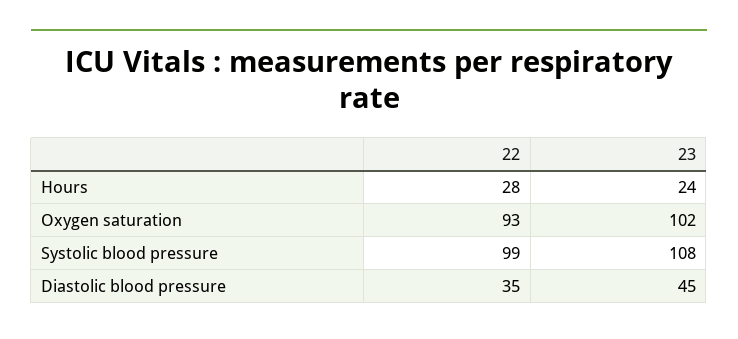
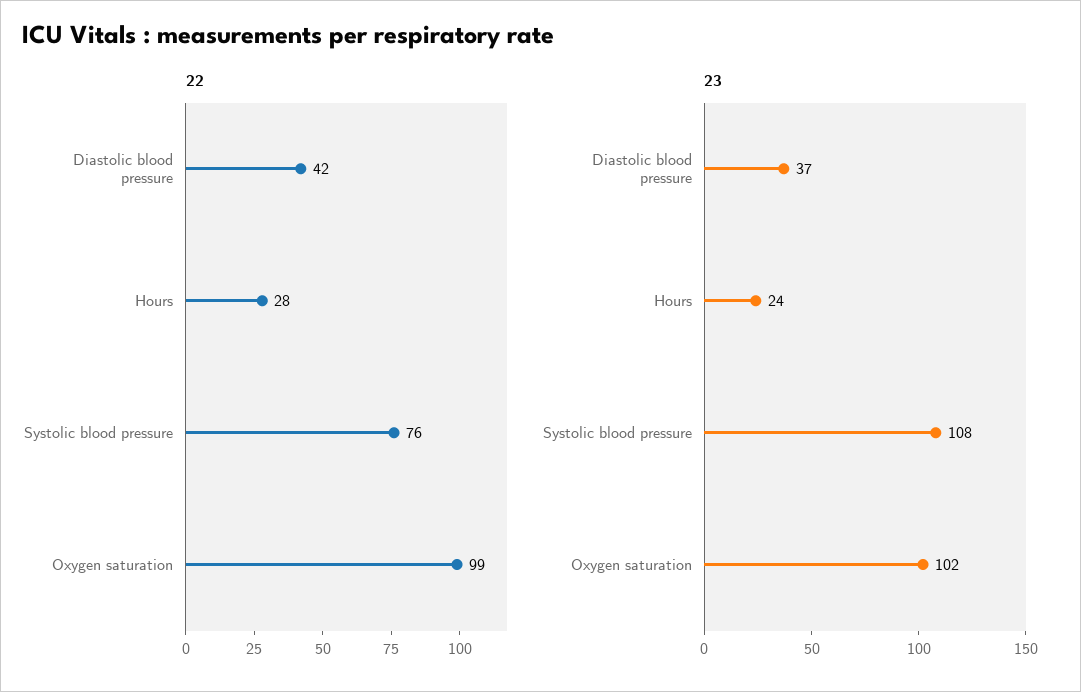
22, Oxygen saturation: 93 -> 99
22, Systolic blood pressure: 99 -> 76
22, Diastolic blood pressure: 35 -> 42
23, Diastolic blood pressure: 45 -> 37

